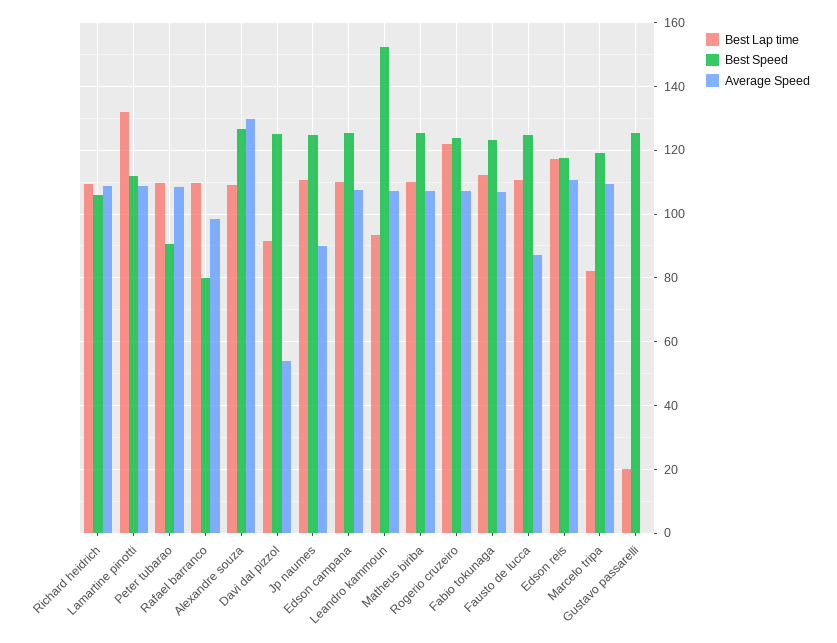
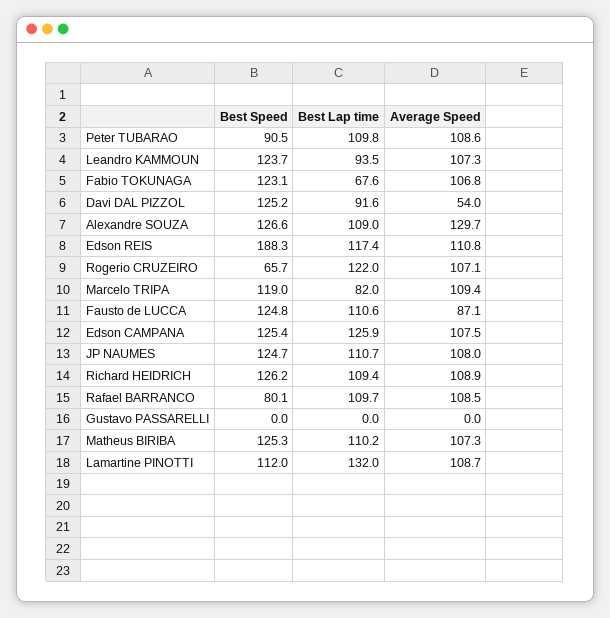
Best Speed, Richard heidrich: 106 -> 126.2
Average Speed, Rafael barranco: 98 -> 108.5
Average Speed, Jp naumes: 90 -> 108
Best Lap time, Edson campana: 110 -> 125.9
Best Speed, Leandro kammoun: 152 -> 123.7
Best Speed, Rogerio cruzeiro: 124 -> 65.7
Best Lap time, Fabio tokunaga: 112 -> 67.6
Best Speed, Edson reis: 118 -> 188.3
Best Lap time, Gustavo passarelli: 20 -> 0
Best Speed, Gustavo passarelli: 126 -> 0

